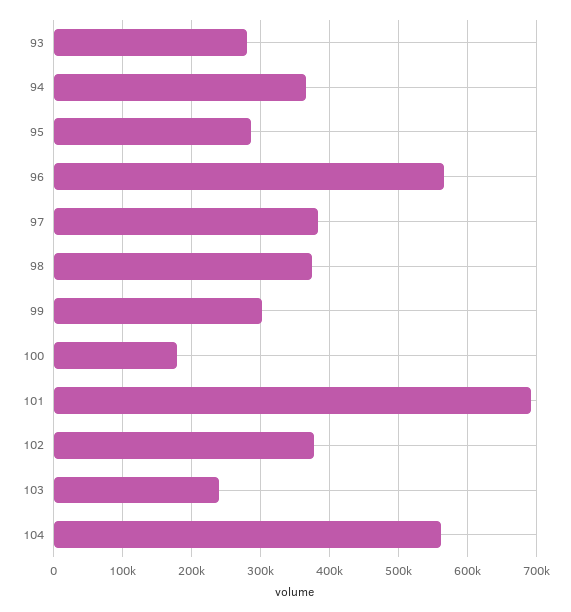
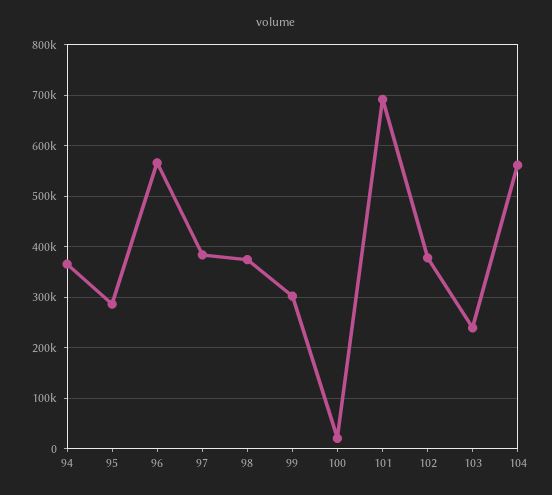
93: 280000 -> none
100: 180000 -> 20000

